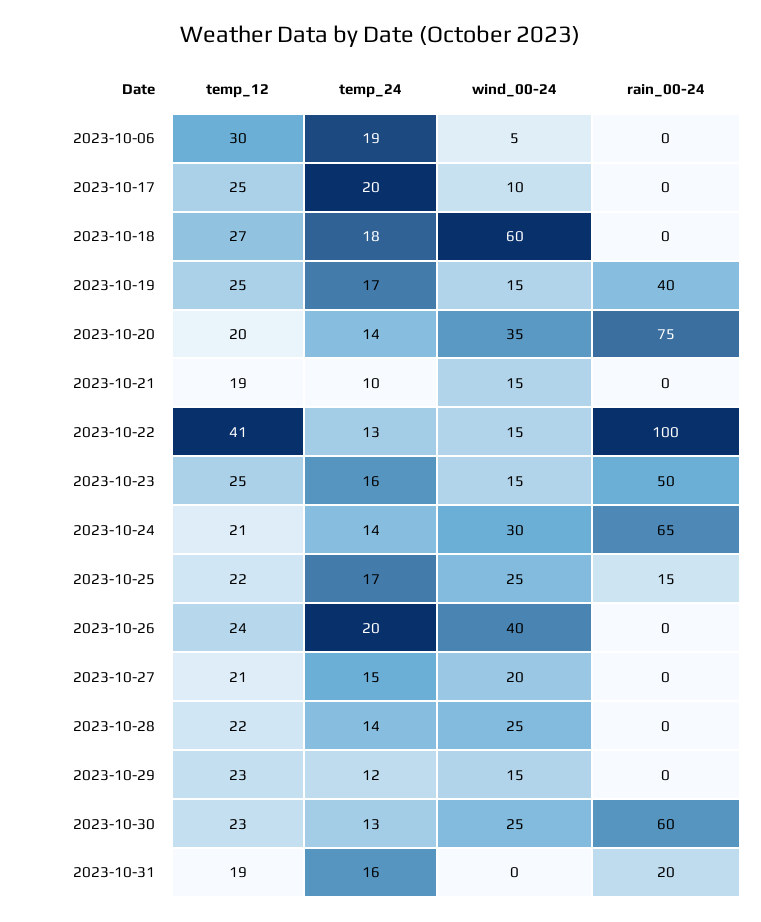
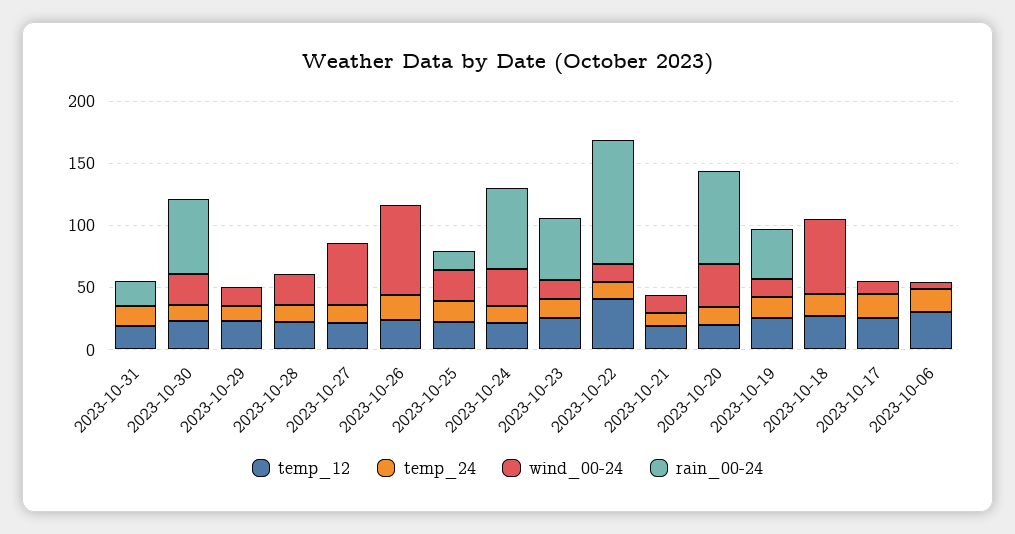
wind_00-24, 2023-10-26: 40 -> 70
wind_00-24, 2023-10-27: 20 -> 50

